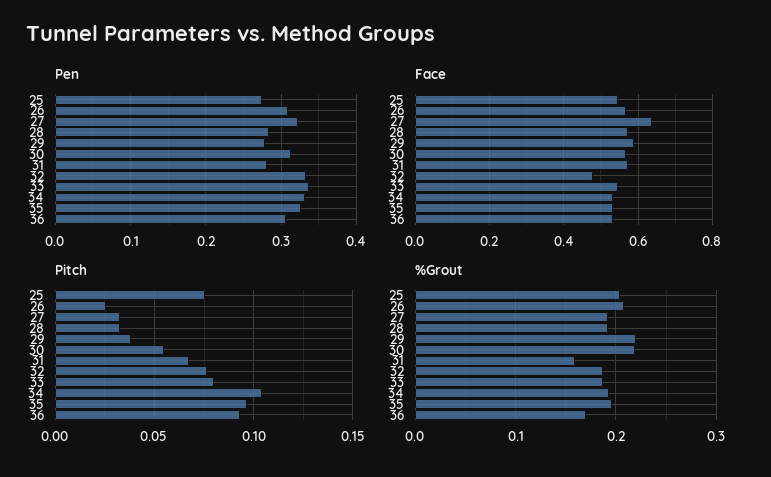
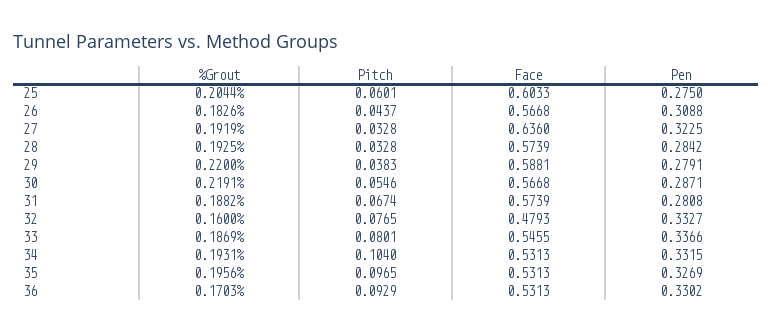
Pen, 30: 0.31 -> 0.2871
Pen, 36: 0.31 -> 0.3302
Face, 25: 0.54 -> 0.6033
Pitch, 25: 0.075 -> 0.0601
Pitch, 26: 0.025 -> 0.0437
%Grout, 26: 0.21 -> 0.1826
%Grout, 31: 0.16 -> 0.1882
%Grout, 32: 0.19 -> 0.16

